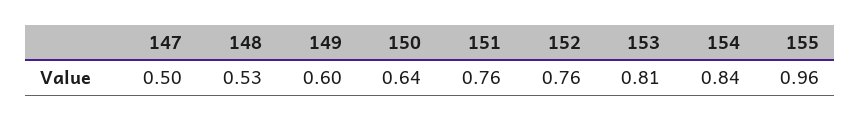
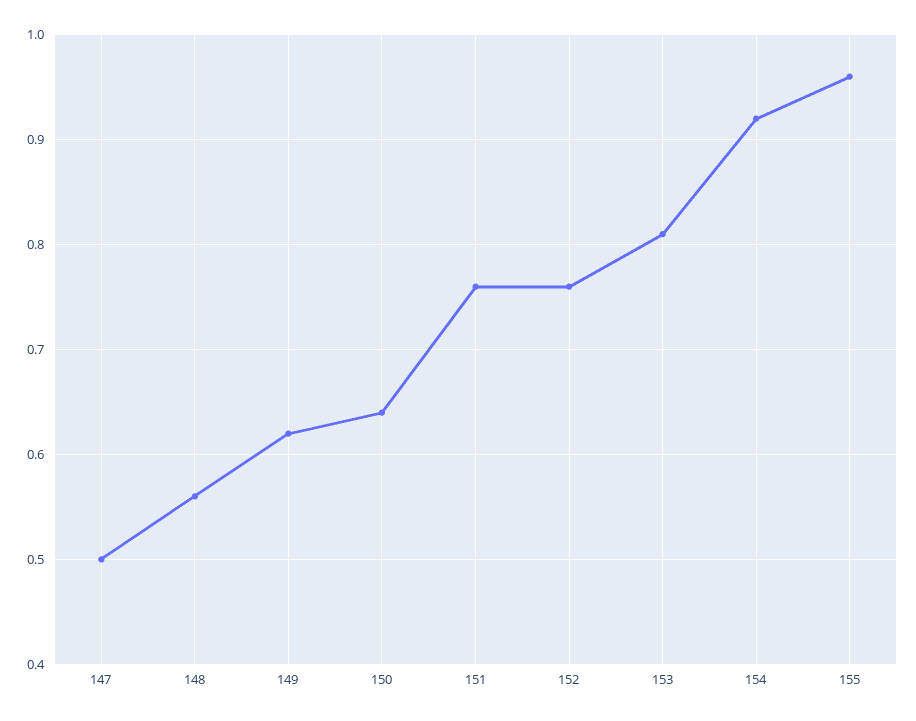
148: 0.53 -> 0.56
149: 0.6 -> 0.62
154: 0.84 -> 0.92

